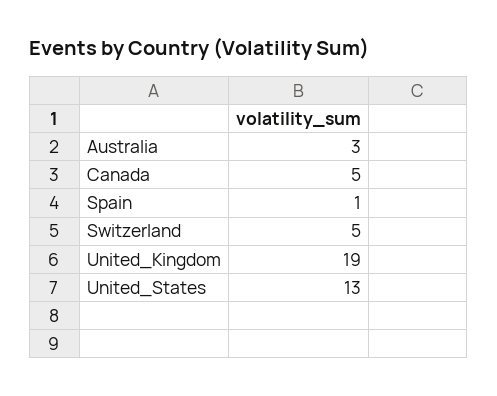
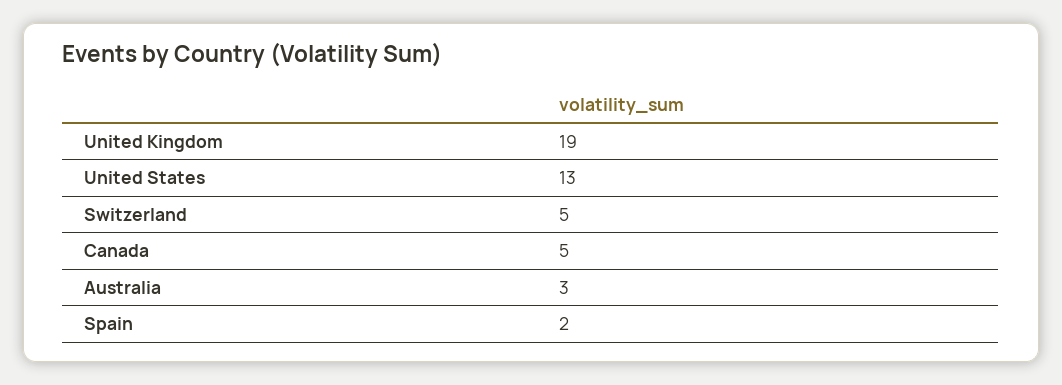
Spain: 1 -> 2

